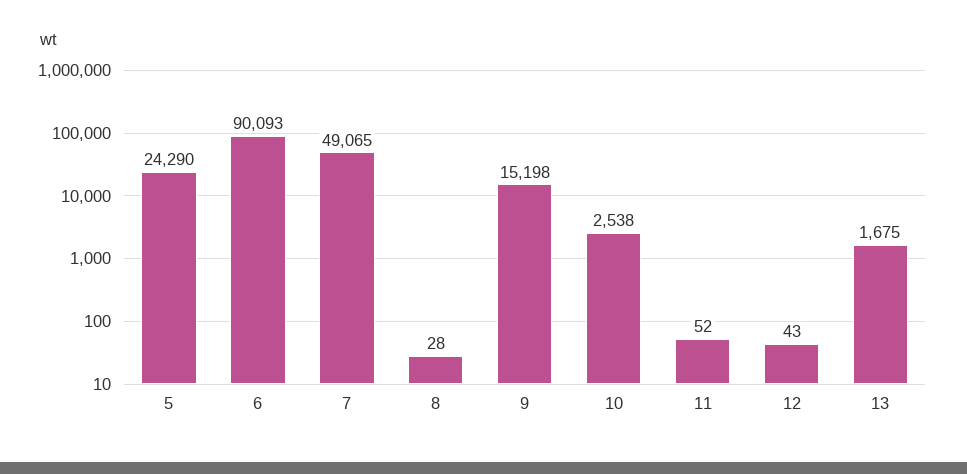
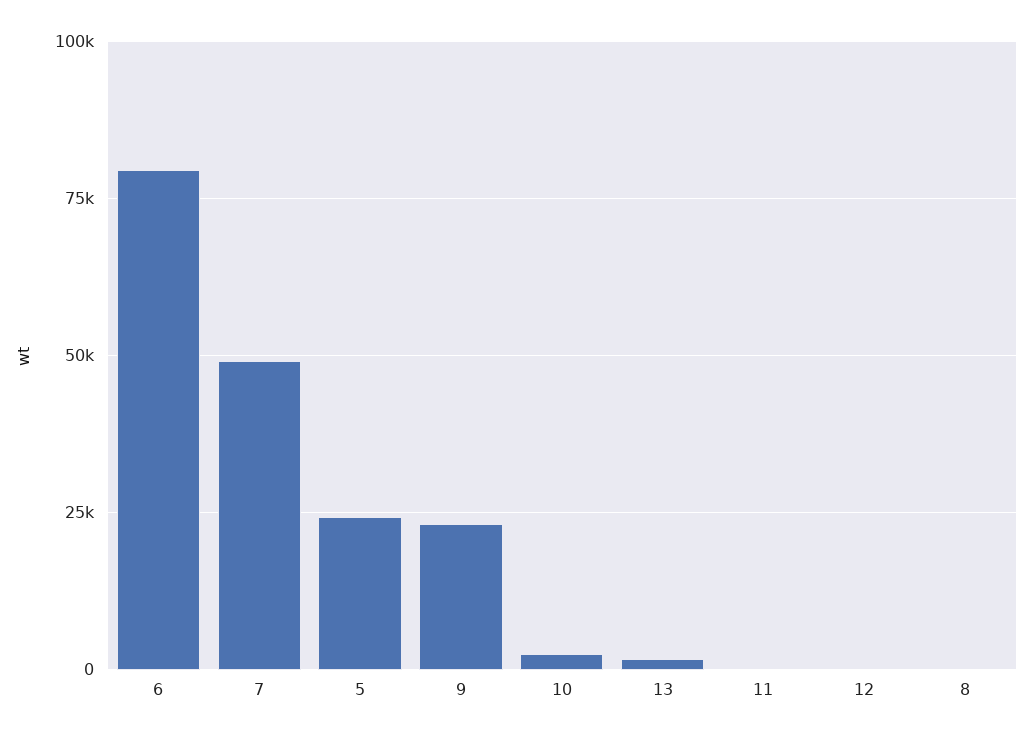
6: 90093 -> 80000
9: 15198 -> 22500

